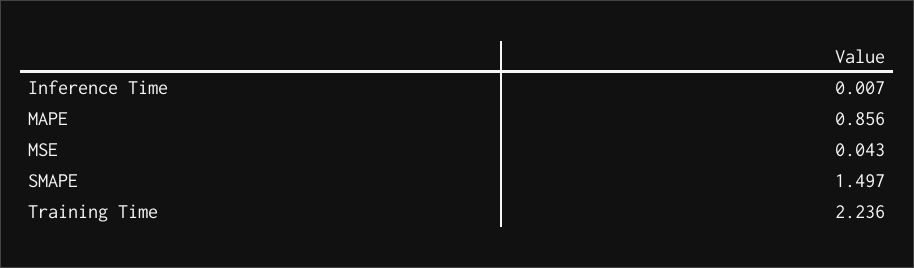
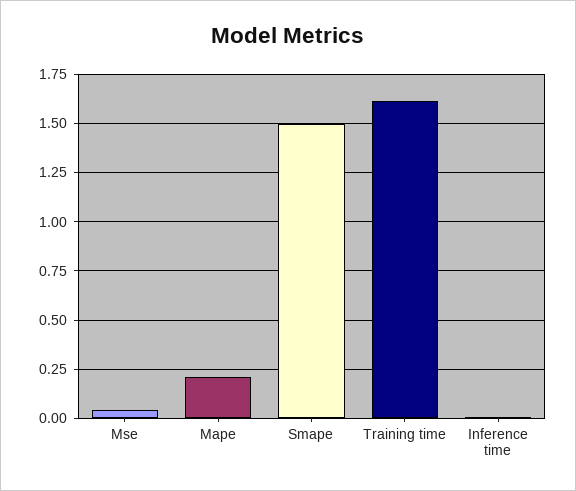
MAPE: 0.856 -> 0.2
Training Time: 2.236 -> 1.6

